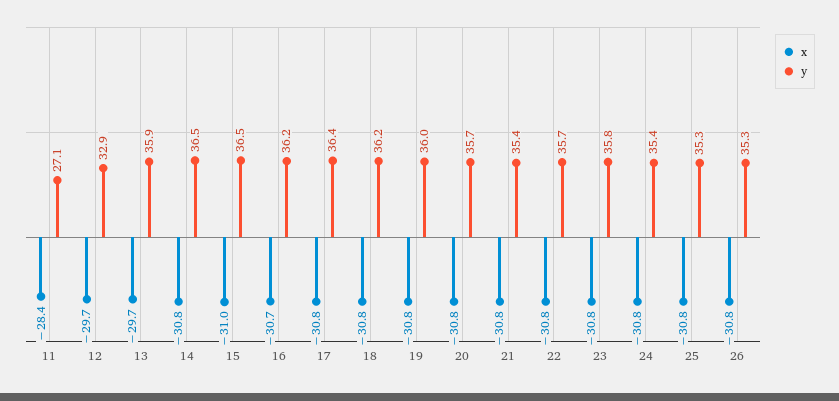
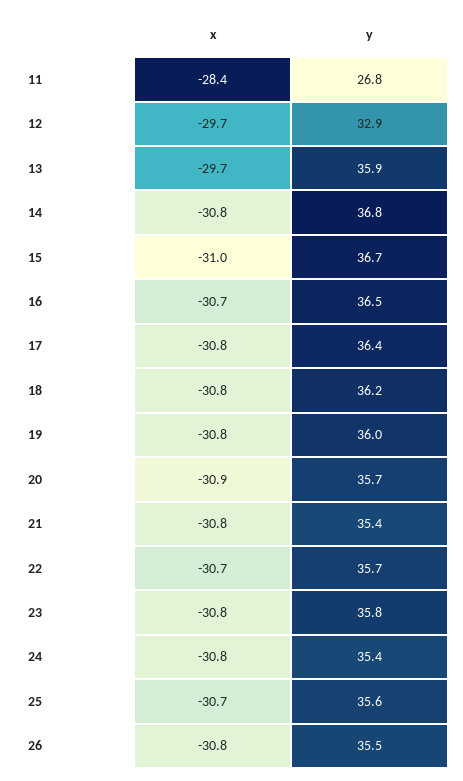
y, 11: 27.1 -> 26.8
y, 14: 36.5 -> 36.8
y, 15: 36.5 -> 36.7
y, 16: 36.2 -> 36.5
x, 20: -30.8 -> -30.9
x, 22: -30.8 -> -30.7
x, 25: -30.8 -> -30.7
y, 25: 35.3 -> 35.6
y, 26: 35.3 -> 35.5

